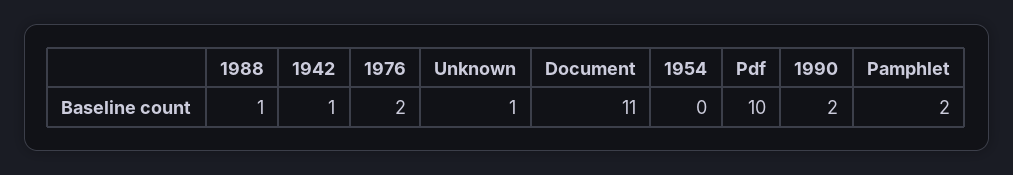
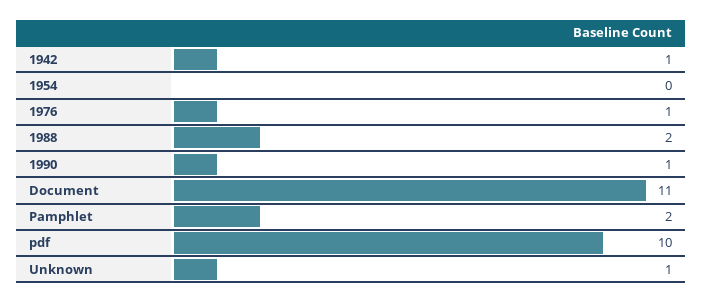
1988: 1 -> 2
1976: 2 -> 1
1990: 2 -> 1

